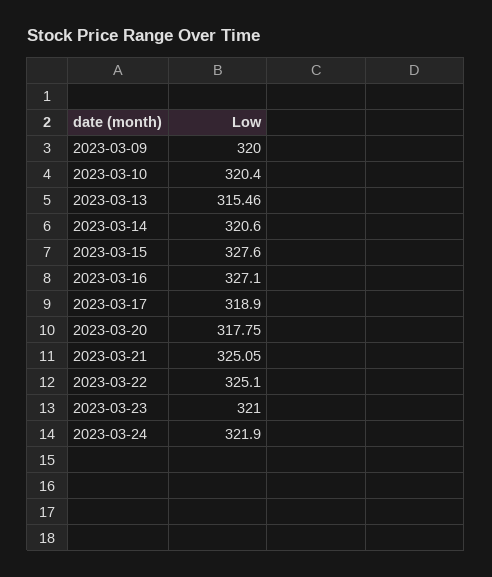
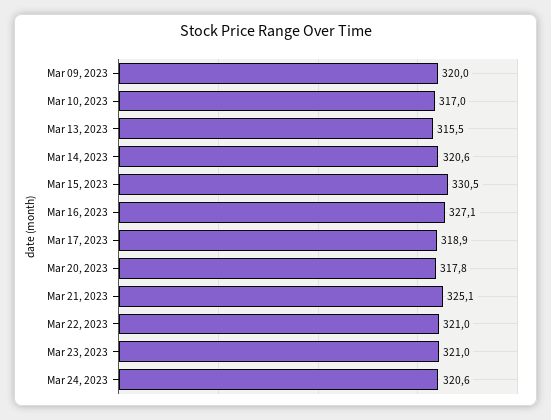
2023-03-10: 320.4 -> 317
2023-03-15: 327.6 -> 330.5
2023-03-22: 325.1 -> 321
2023-03-24: 321.9 -> 320.6

